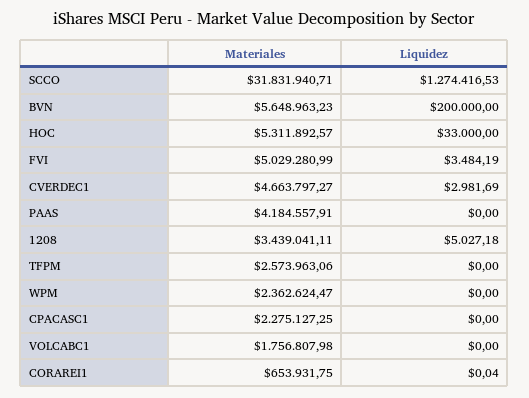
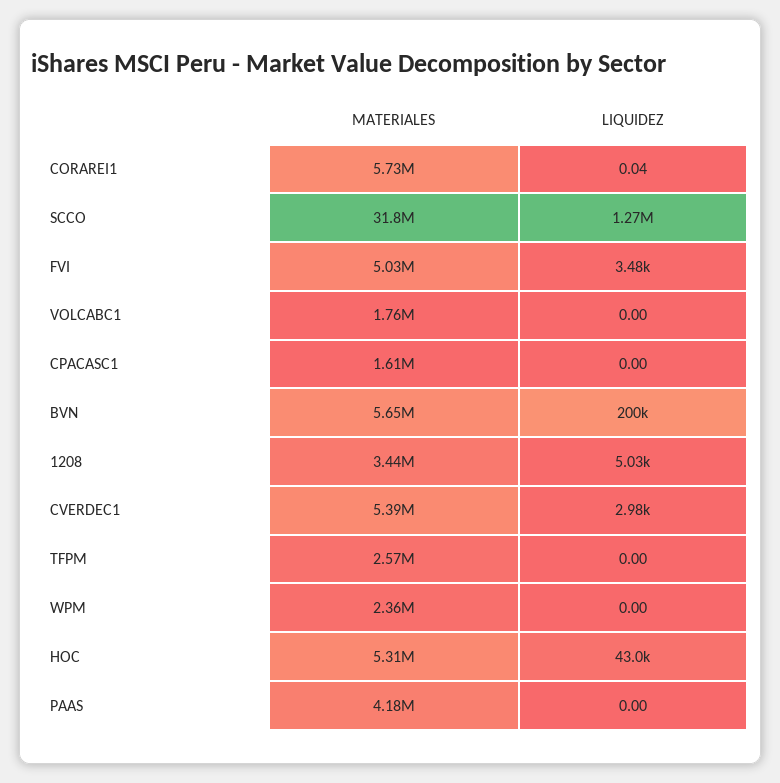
Liquidez, HOC: 33000 -> 43000
Materiales, CVERDEC1: 4663797.27 -> 5390000
Materiales, CPACASC1: 2275127.25 -> 1610000
Materiales, CORAREI1: 653931.75 -> 5730000

